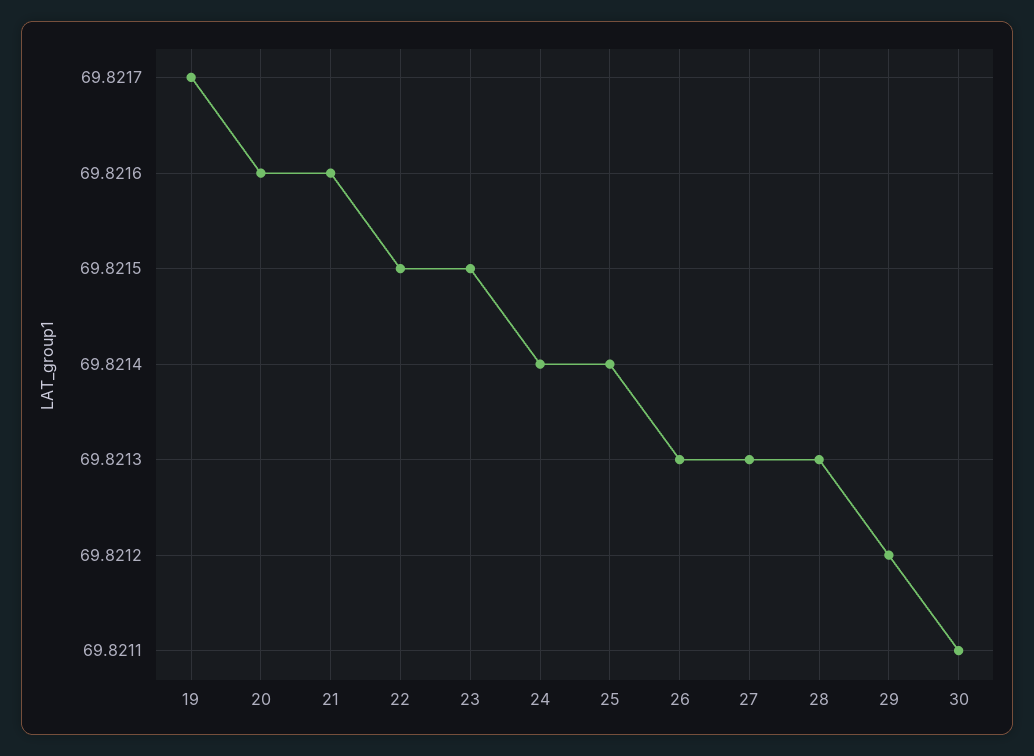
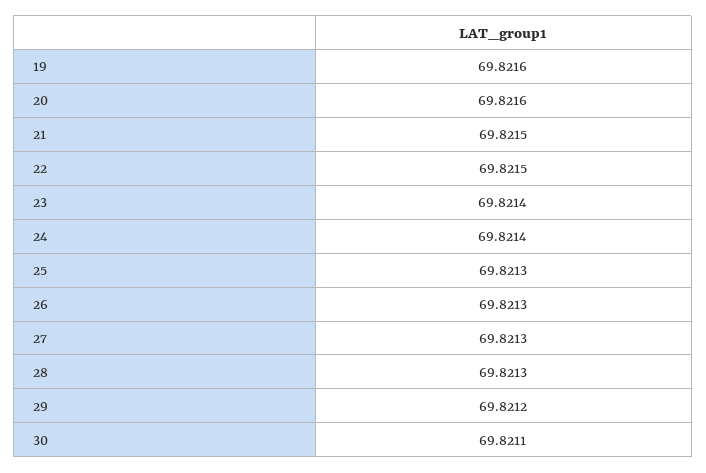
19: 69.8217 -> 69.8216
21: 69.8216 -> 69.8215
23: 69.8215 -> 69.8214
25: 69.8214 -> 69.8213

